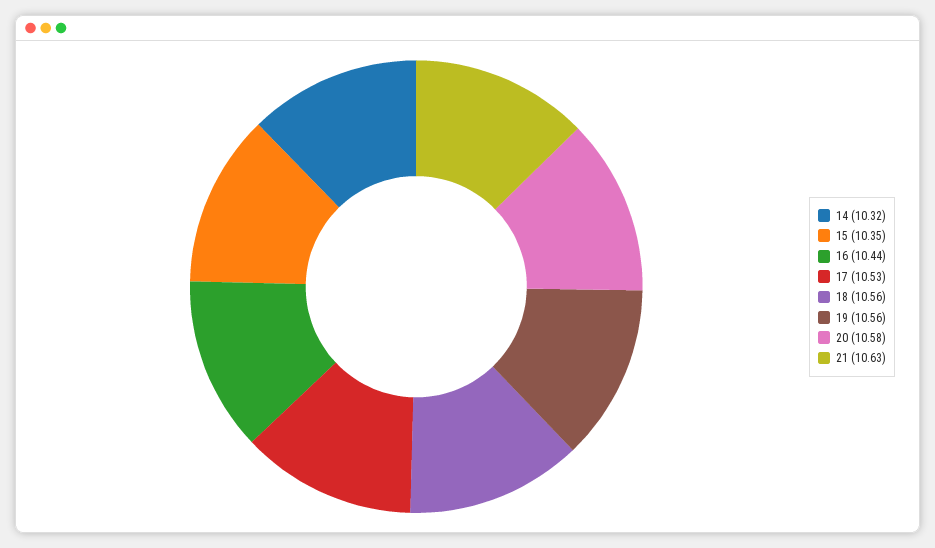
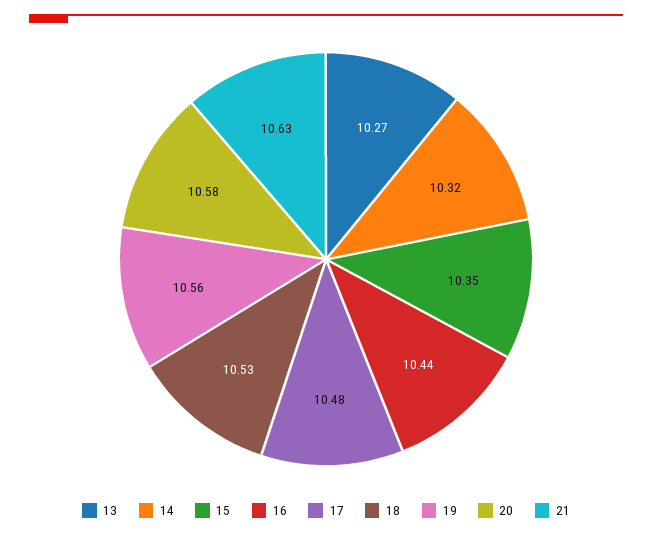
17: 10.53 -> 10.48
18: 10.56 -> 10.53
13: none -> 10.27

